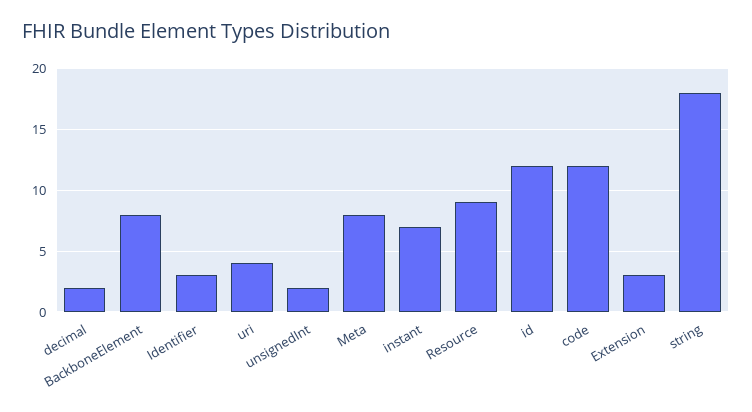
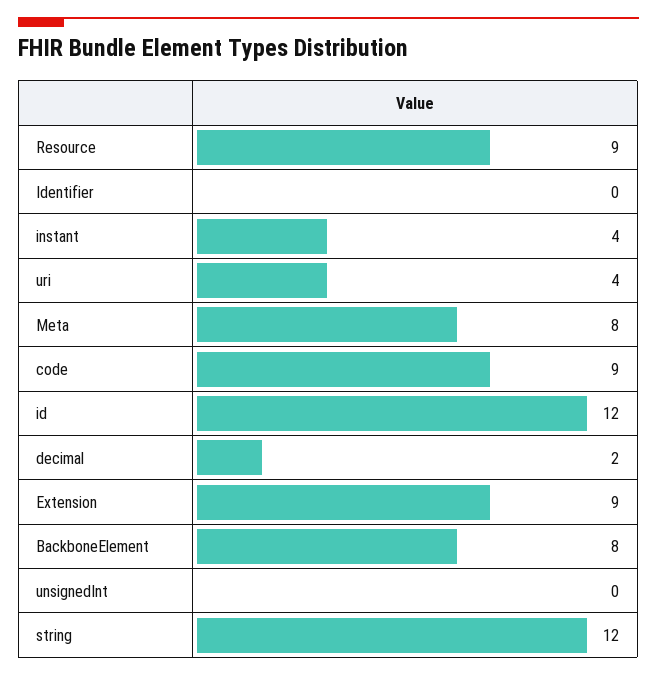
Identifier: 3 -> 0
unsignedInt: 2 -> 0
instant: 7 -> 4
code: 12 -> 9
Extension: 3 -> 9
string: 18 -> 12

